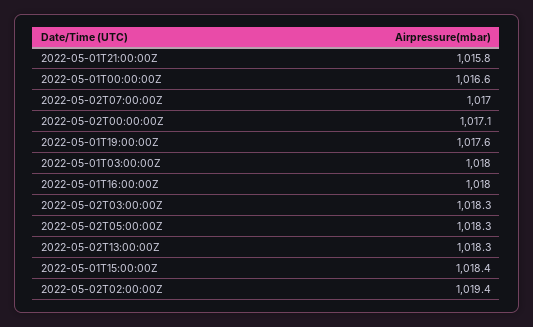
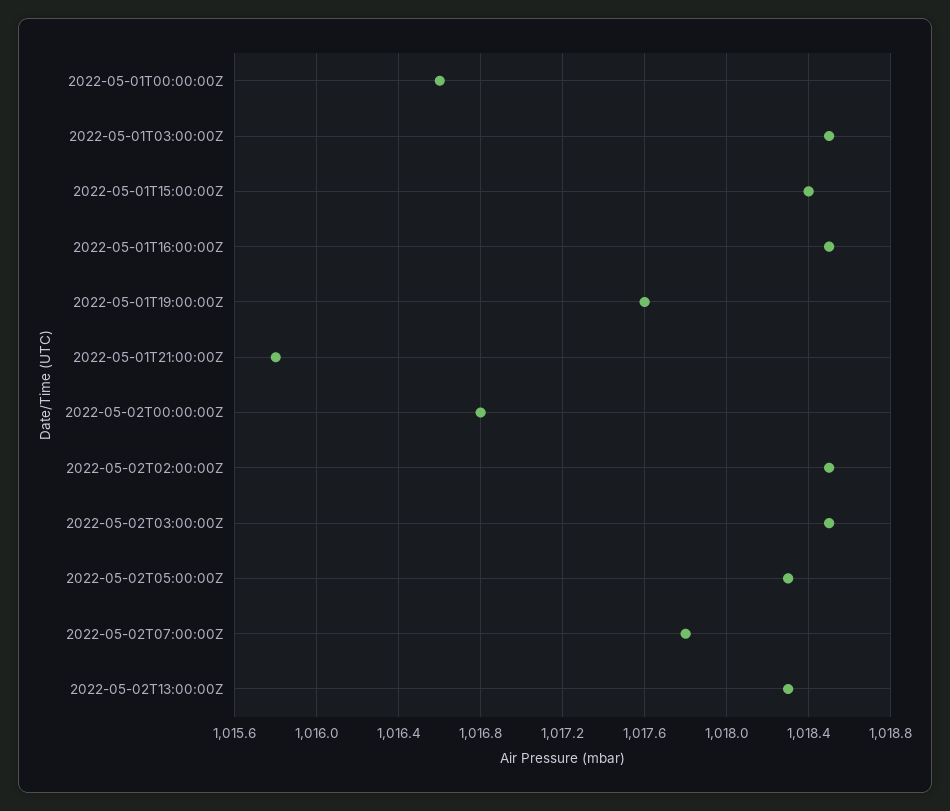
2022-05-02T07:00:00Z: 1017 -> 1017.8
2022-05-02T00:00:00Z: 1017.1 -> 1016.8
2022-05-01T03:00:00Z: 1018 -> 1018.5
2022-05-01T16:00:00Z: 1018 -> 1018.5
2022-05-02T03:00:00Z: 1018.3 -> 1018.5
2022-05-02T02:00:00Z: 1019.4 -> 1018.5

